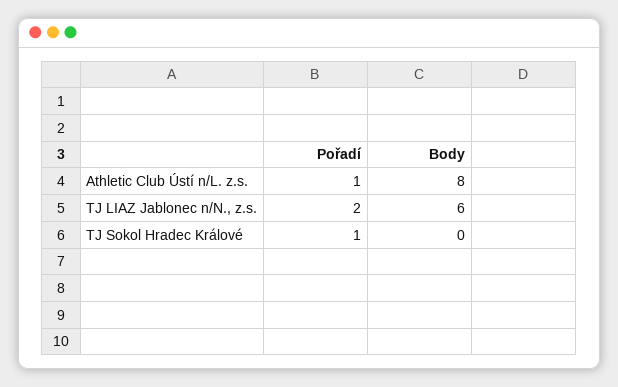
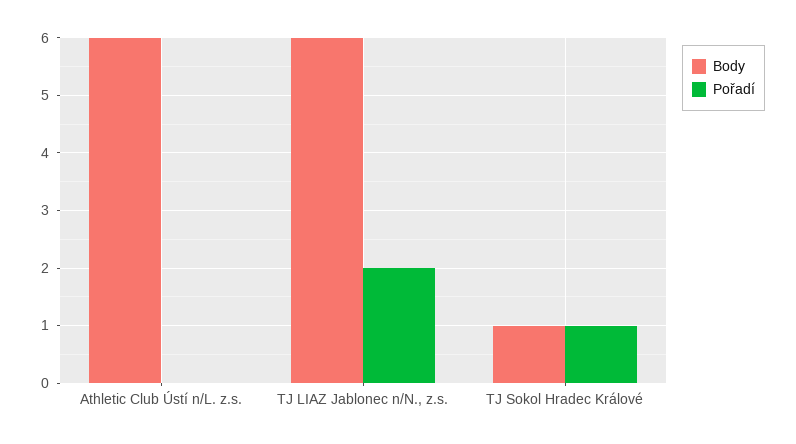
Pořadí, Athletic Club Ústí n/L. z.s.: 1 -> 0
Body, Athletic Club Ústí n/L. z.s.: 8 -> 6
Body, TJ Sokol Hradec Králové: 0 -> 1

